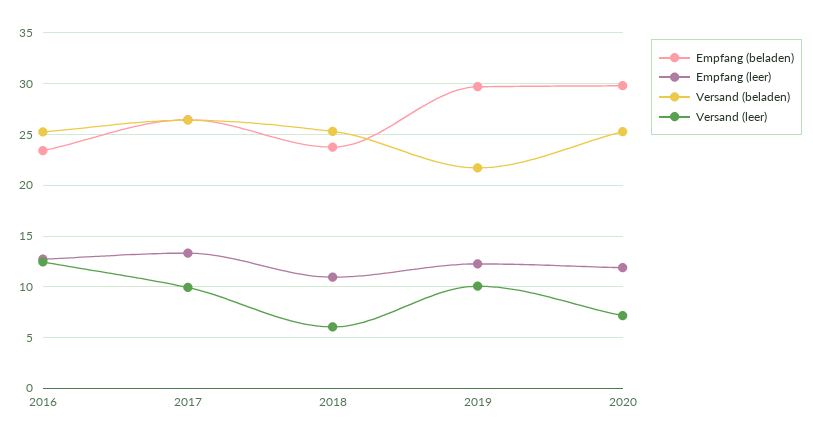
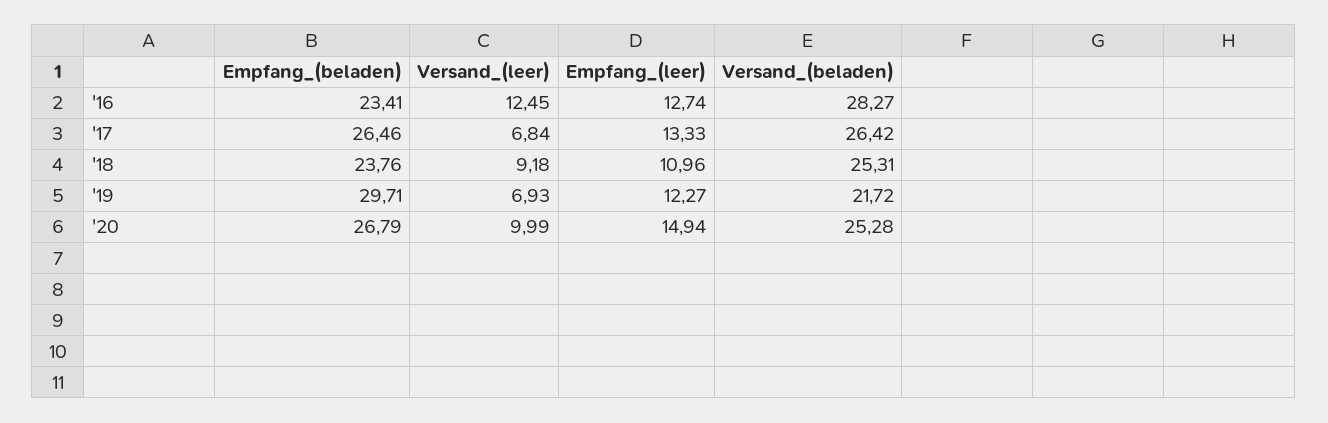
Versand (beladen), 2016: 25 -> 28.27
Versand (leer), 2017: 10 -> 6.84
Versand (leer), 2018: 6 -> 9.18
Versand (leer), 2019: 10 -> 6.93
Empfang (beladen), 2020: 30 -> 26.79
Empfang (leer), 2020: 12 -> 14.94
Versand (leer), 2020: 7 -> 9.99

